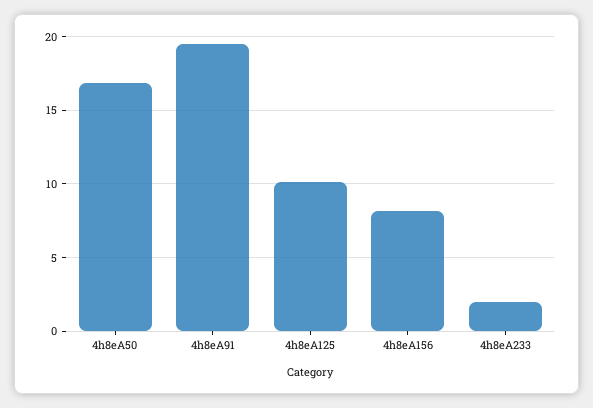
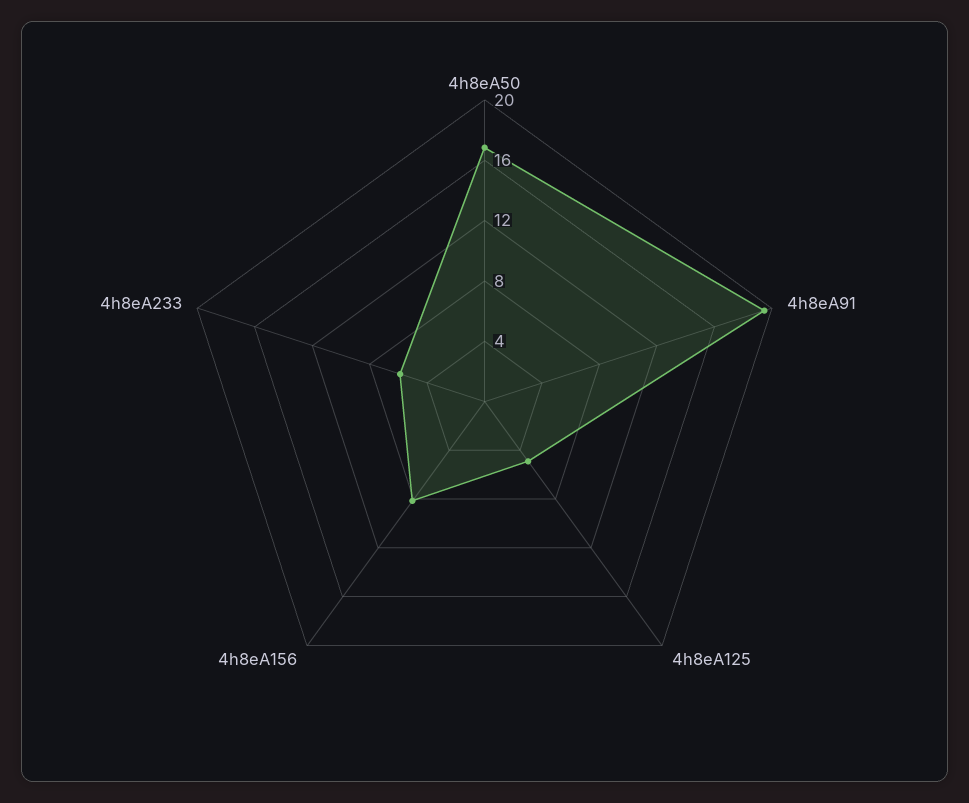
4h8eA125: 10 -> 5
4h8eA233: 2 -> 6

